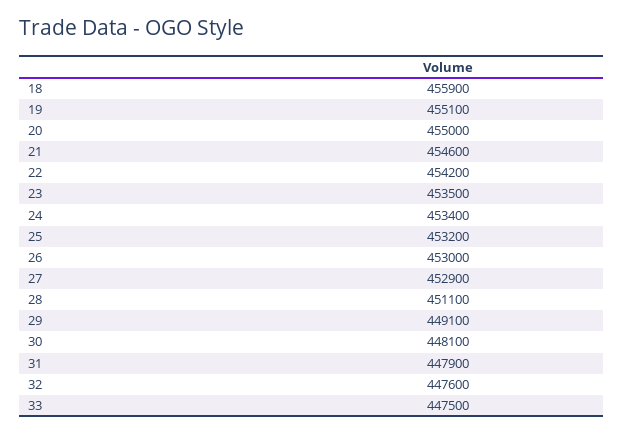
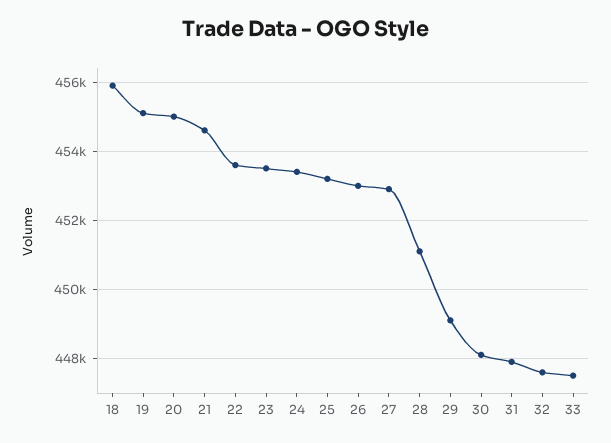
22: 454200 -> 453600

